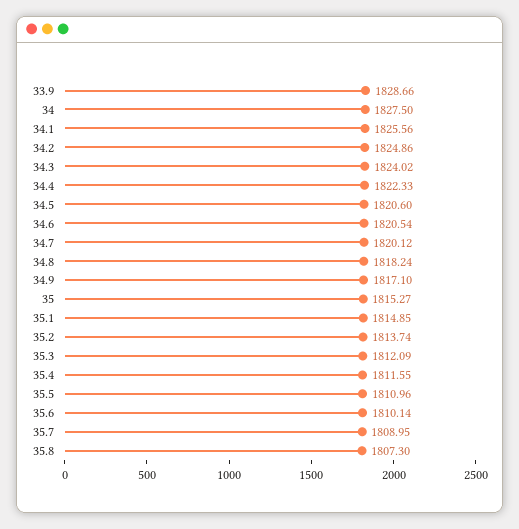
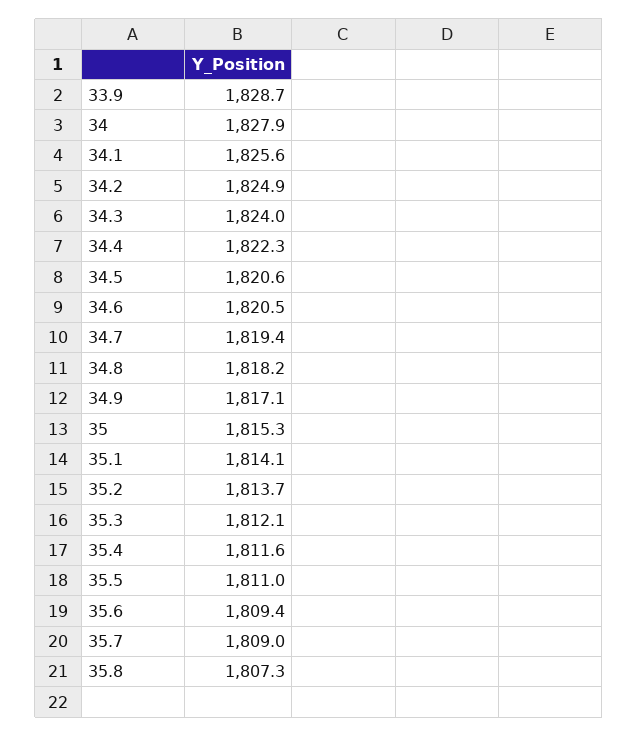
34: 1827.5 -> 1827.9
34.7: 1820.12 -> 1819.4
35.1: 1814.85 -> 1814.1
35.6: 1810.14 -> 1809.4

